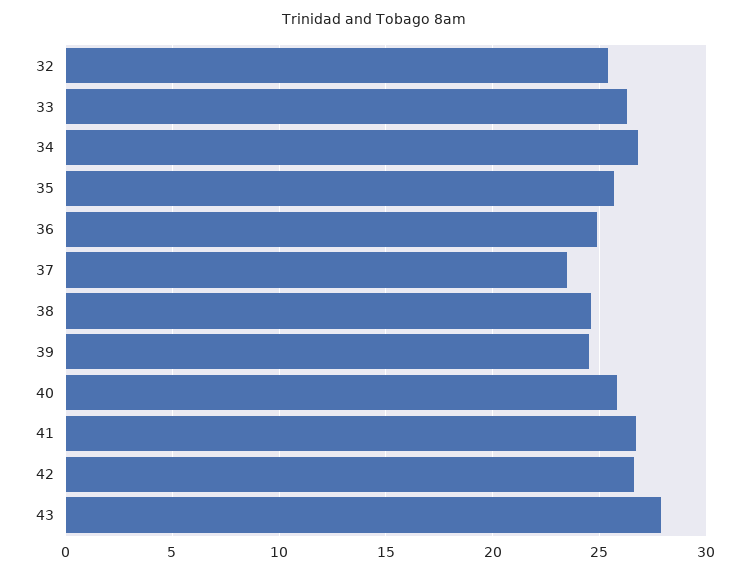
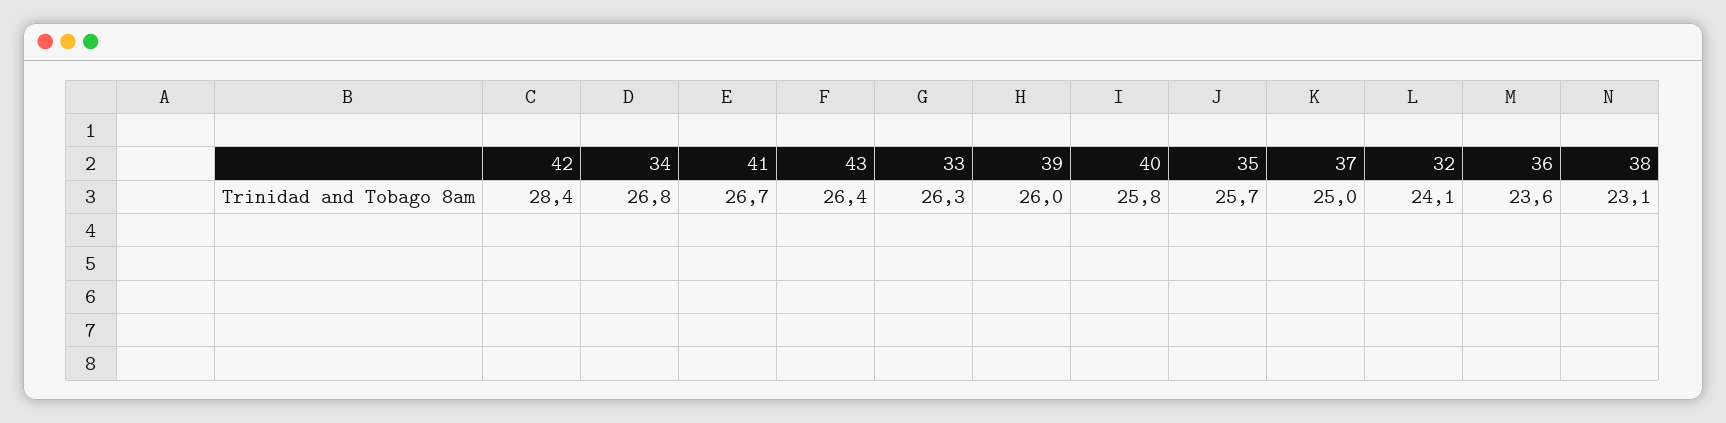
32: 25.5 -> 24.1
36: 25 -> 23.6
37: 23.5 -> 25
38: 24.5 -> 23.1
39: 24.5 -> 26
42: 26.5 -> 28.4
43: 28 -> 26.4

